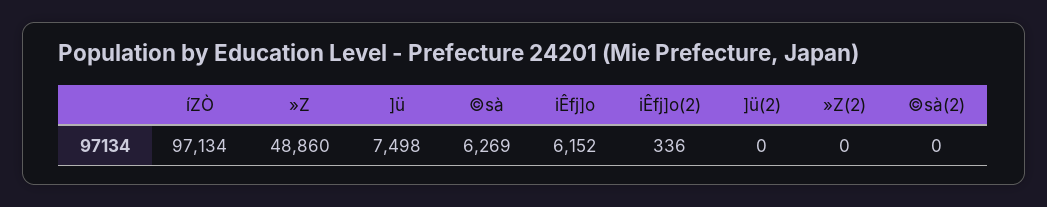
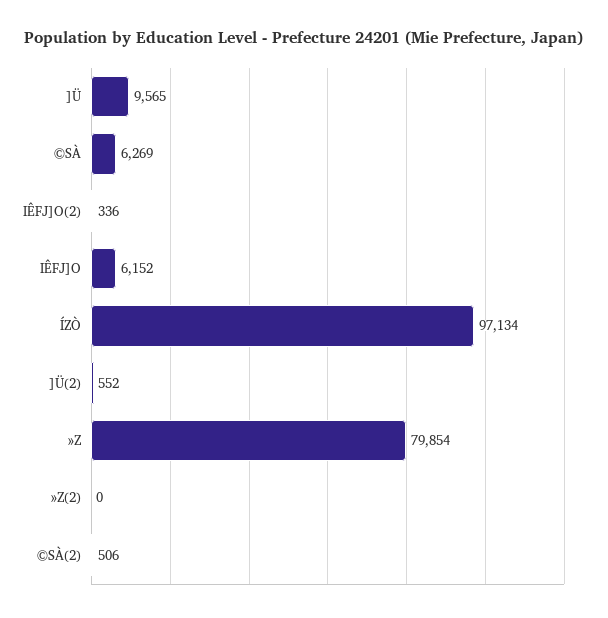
»Z: 48860 -> 79854
]ü: 7498 -> 9565
]ü(2): 0 -> 552
©sà(2): 0 -> 506

